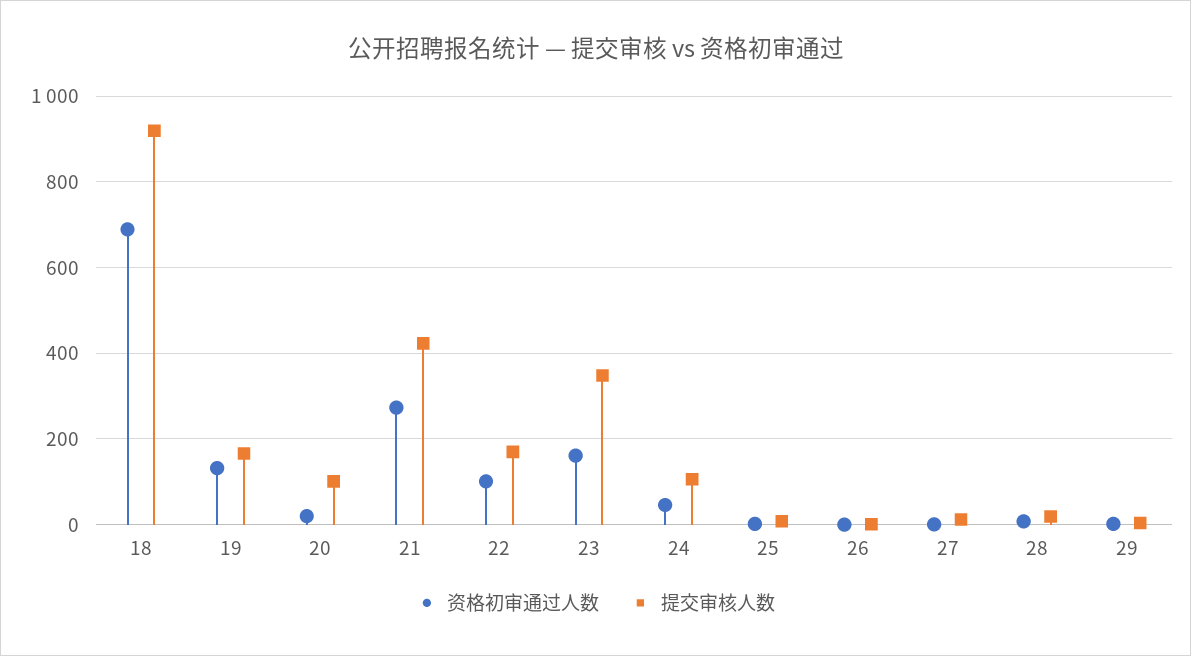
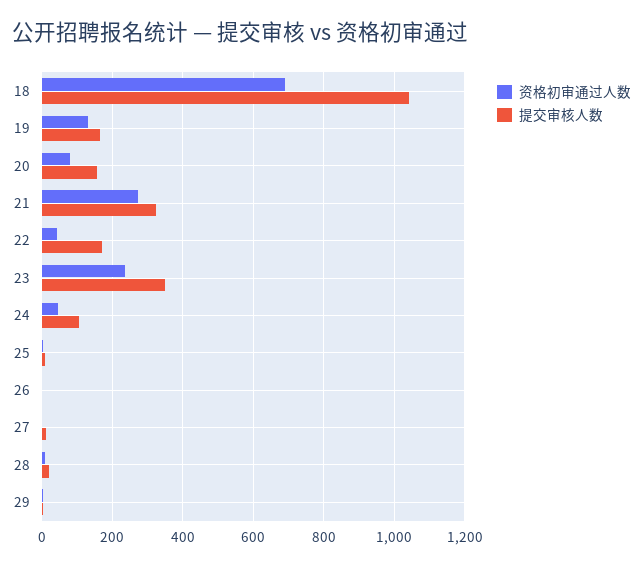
提交审核人数, 18: 920 -> 1040
资格初审通过人数, 20: 20 -> 80
提交审核人数, 20: 100 -> 160
提交审核人数, 21: 420 -> 320
资格初审通过人数, 22: 100 -> 40
资格初审通过人数, 23: 160 -> 240

